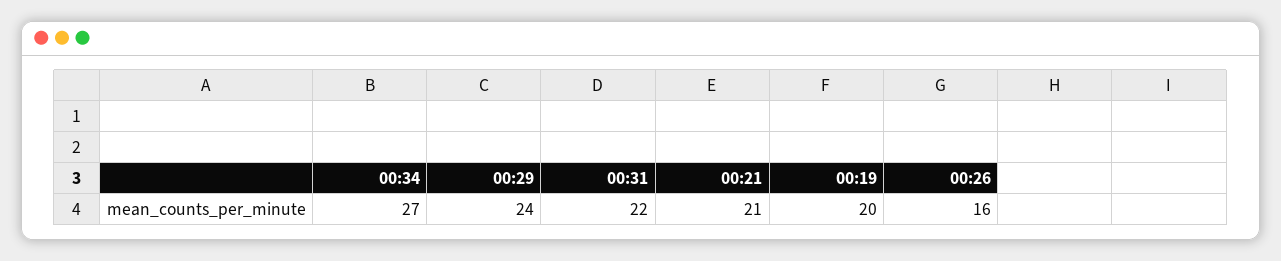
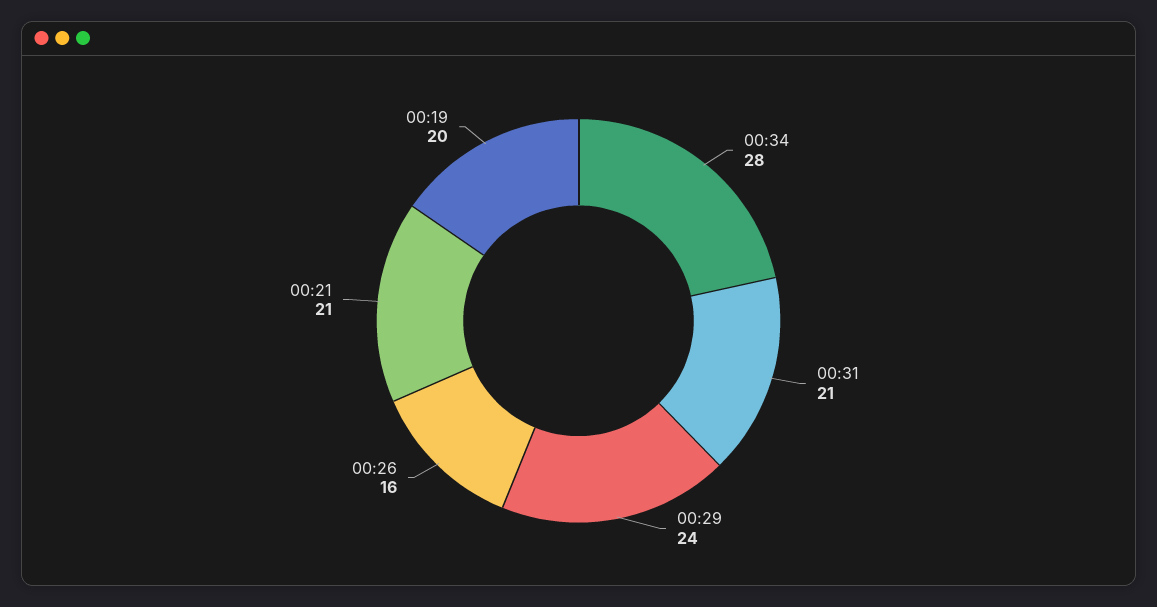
00:34: 27 -> 28
00:31: 22 -> 21

